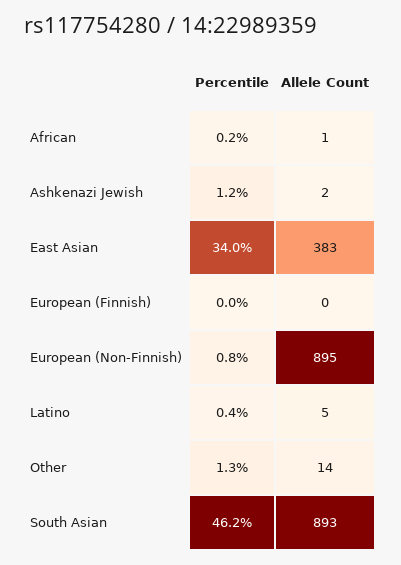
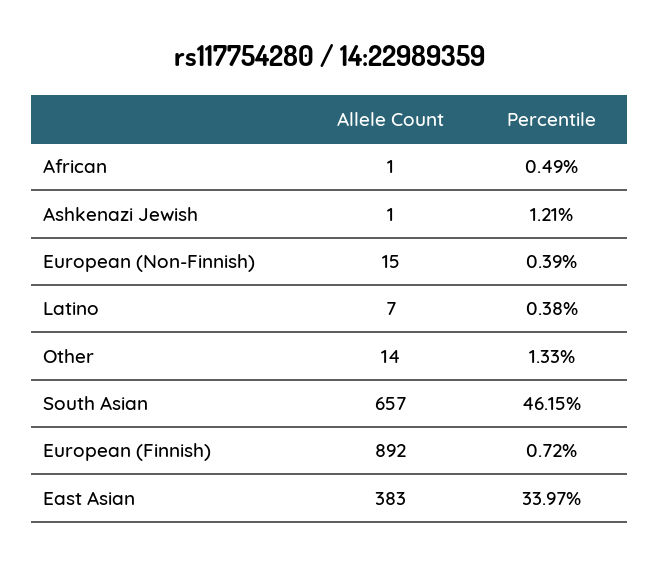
Percentile, African: 0.2 -> 0.49
Allele Count, Ashkenazi Jewish: 2 -> 1
Percentile, European (Finnish): 0 -> 0.72
Allele Count, European (Finnish): 0 -> 892
Percentile, European (Non-Finnish): 0.8 -> 0.39
Allele Count, European (Non-Finnish): 895 -> 15
Allele Count, Latino: 5 -> 7
Allele Count, South Asian: 893 -> 657

